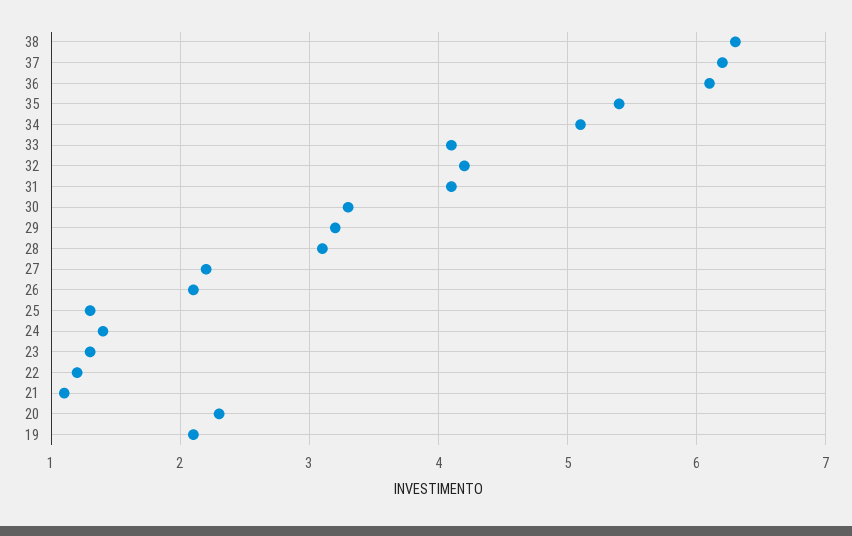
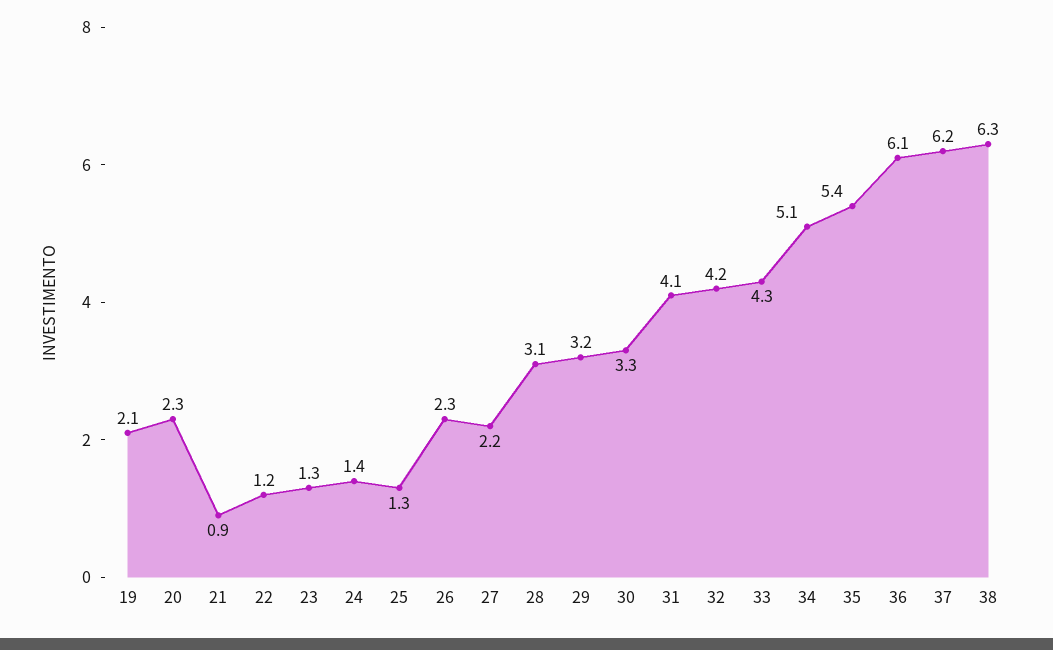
33: 4.1 -> 4.3
26: 2.1 -> 2.3
21: 1.1 -> 0.9

